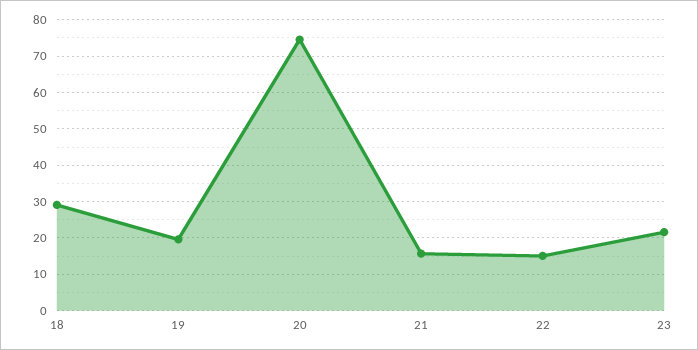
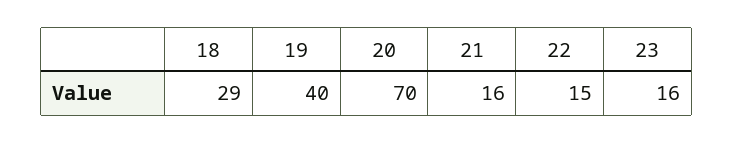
19: 20 -> 40
20: 74 -> 70
23: 22 -> 16

